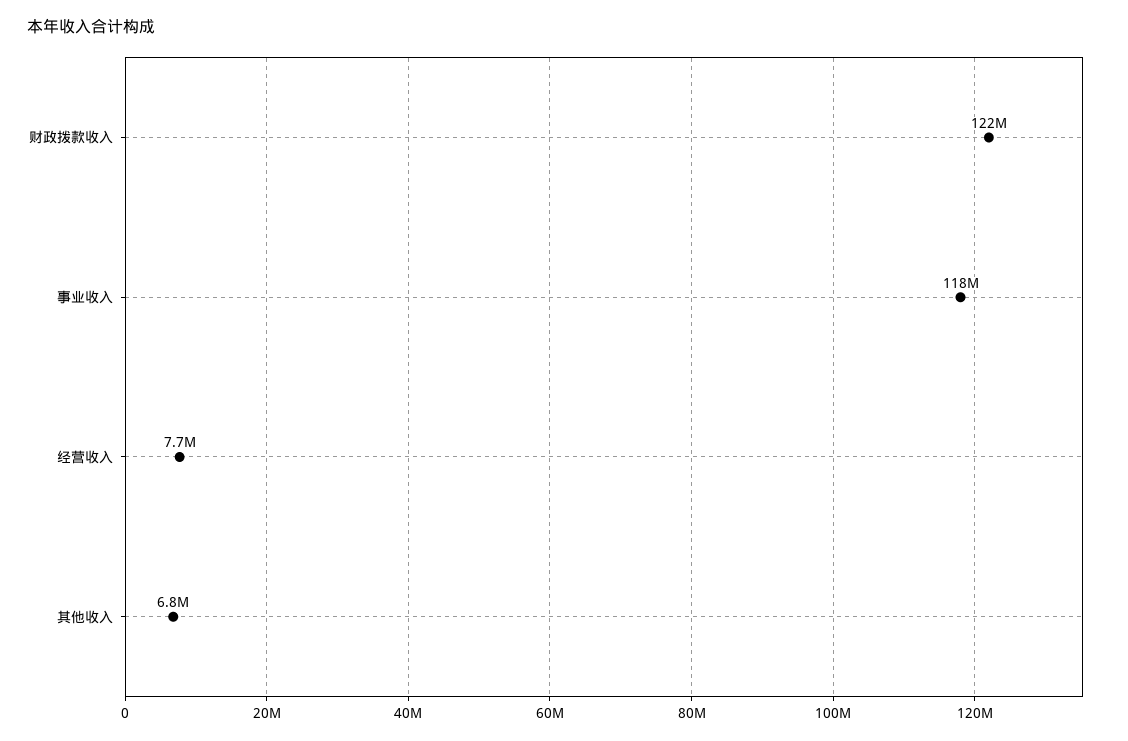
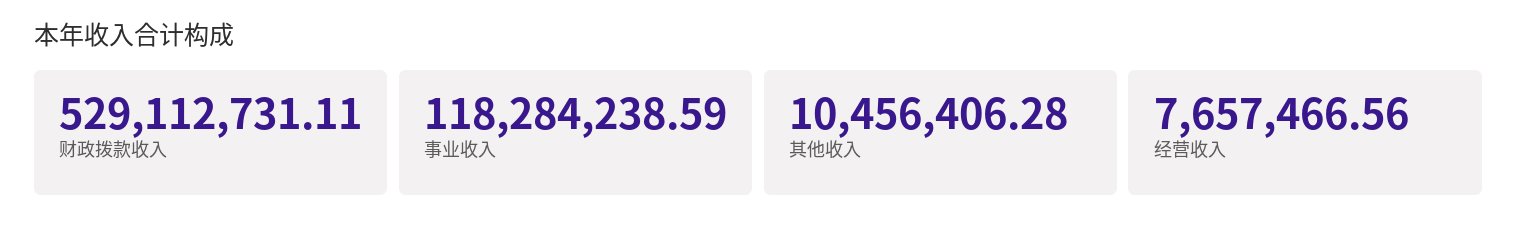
财政拨款收入: 122000000 -> 529112731.11
其他收入: 6800000 -> 10456406.28

